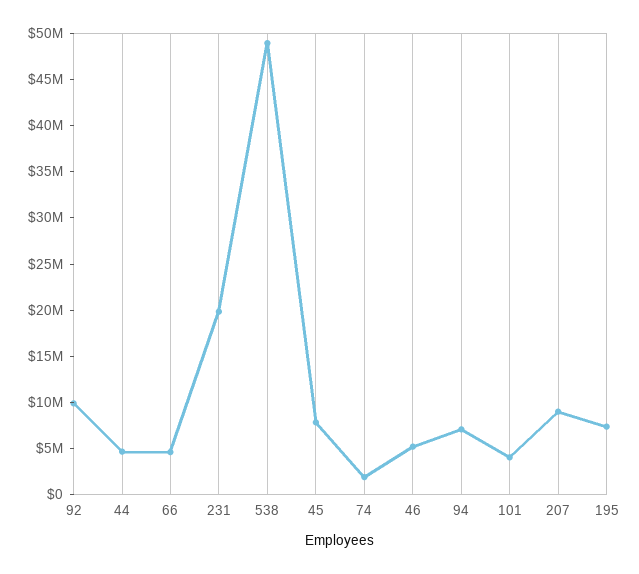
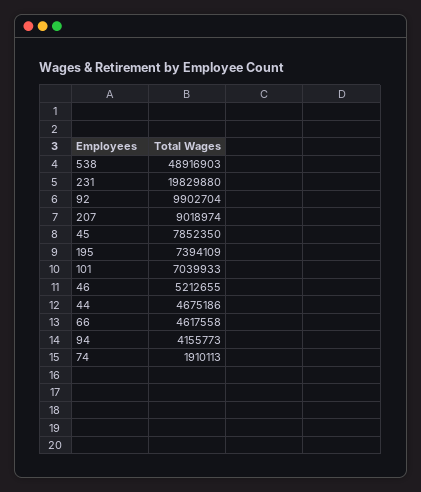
94: 7000000 -> 4155773
101: 4000000 -> 7039933

